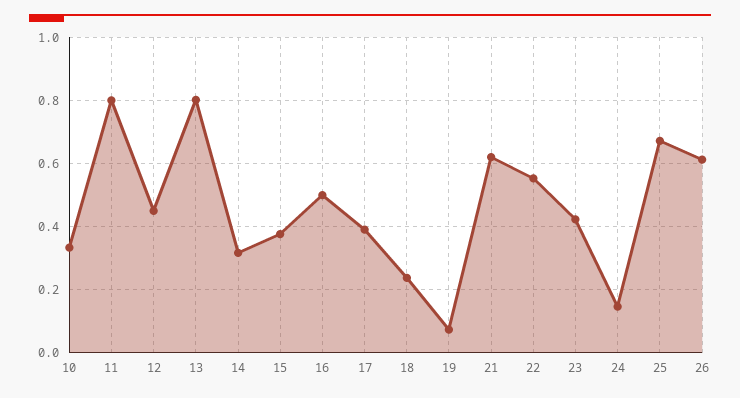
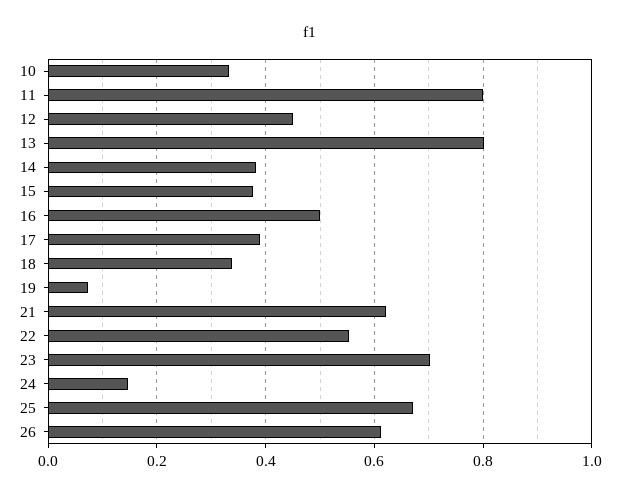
14: 0.32 -> 0.38
18: 0.24 -> 0.34
23: 0.42 -> 0.7

